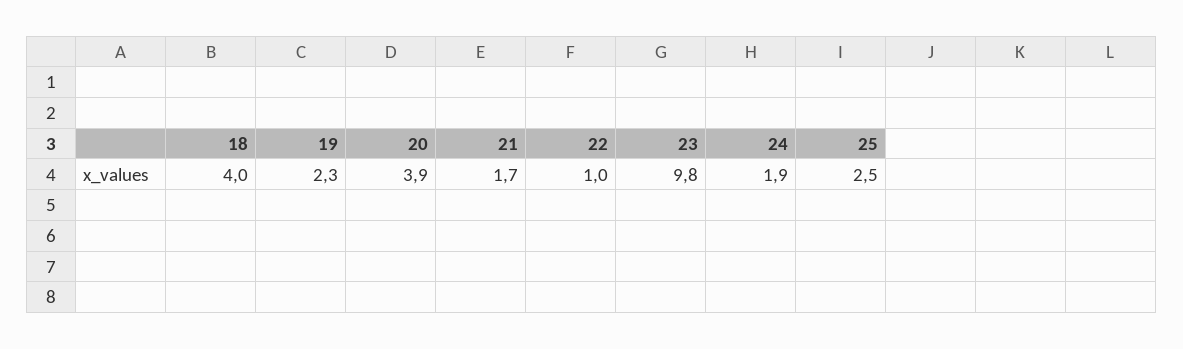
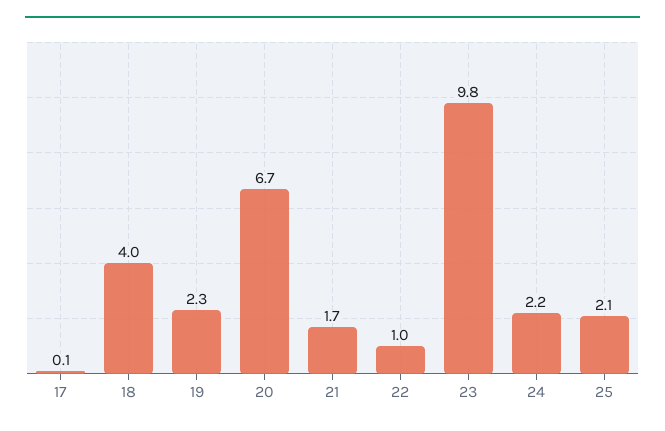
20: 3.9 -> 6.7
24: 1.9 -> 2.2
25: 2.5 -> 2.1
17: none -> 0.1

